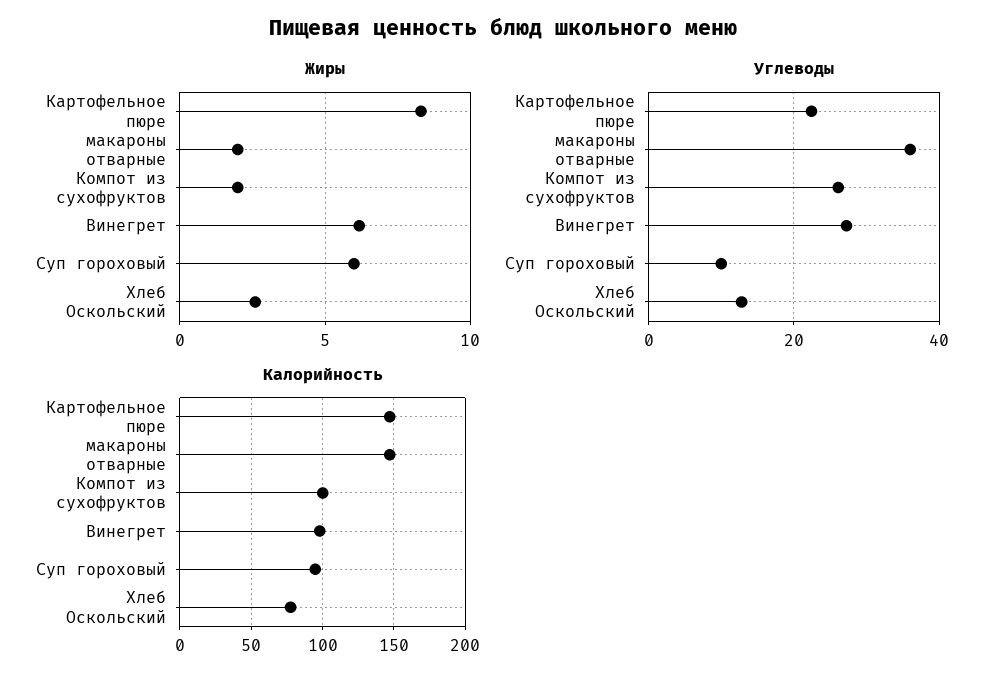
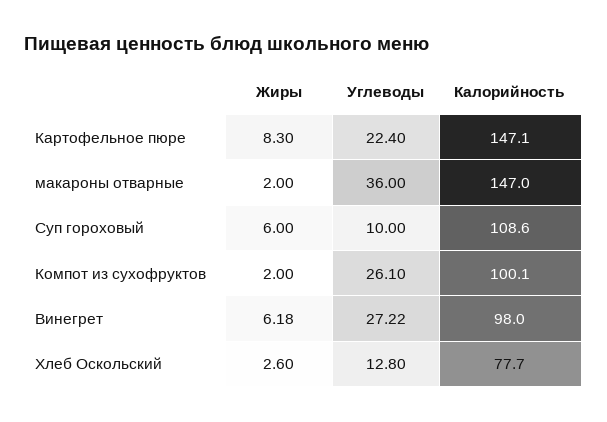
Калорийность, Суп гороховый: 95 -> 108.6

